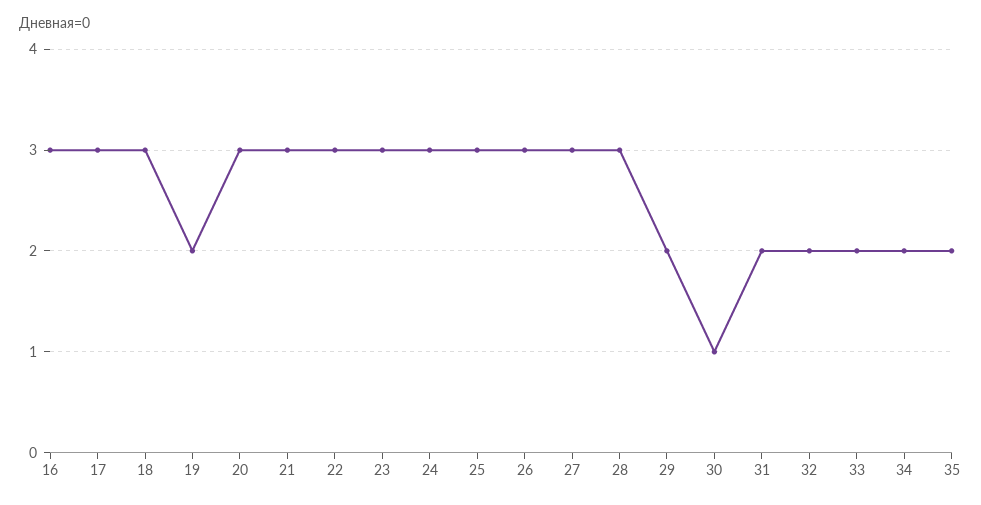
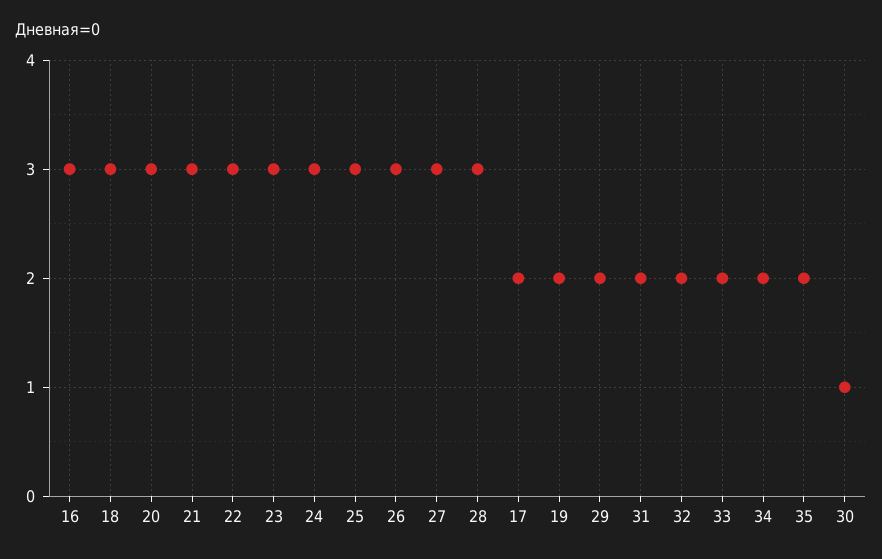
17: 3 -> 2

